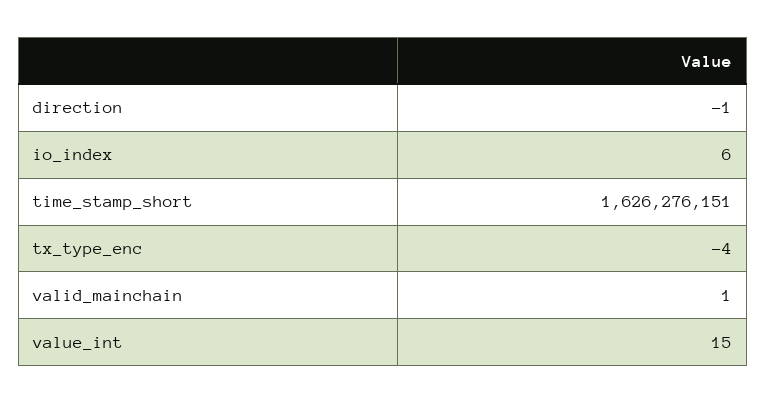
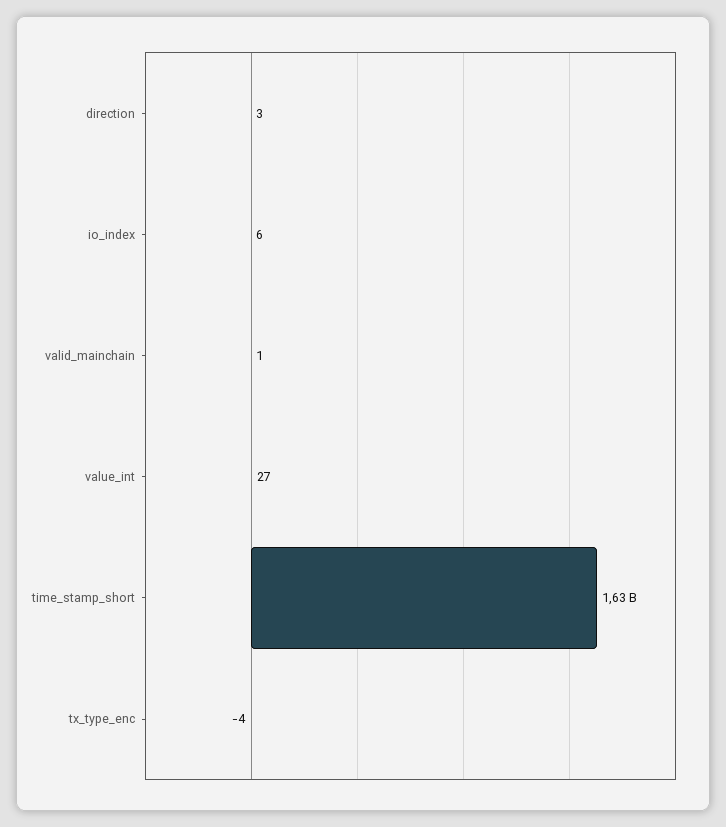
direction: -1 -> 3
value_int: 15 -> 27

